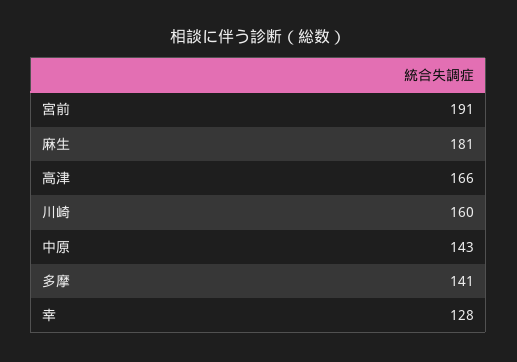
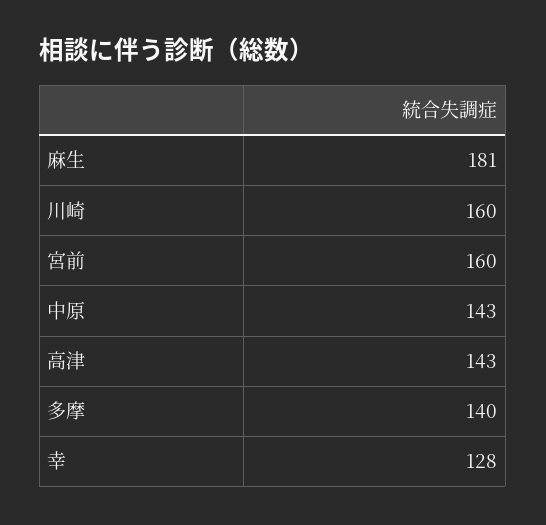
宮前: 191 -> 160
高津: 166 -> 143
多摩: 141 -> 140

